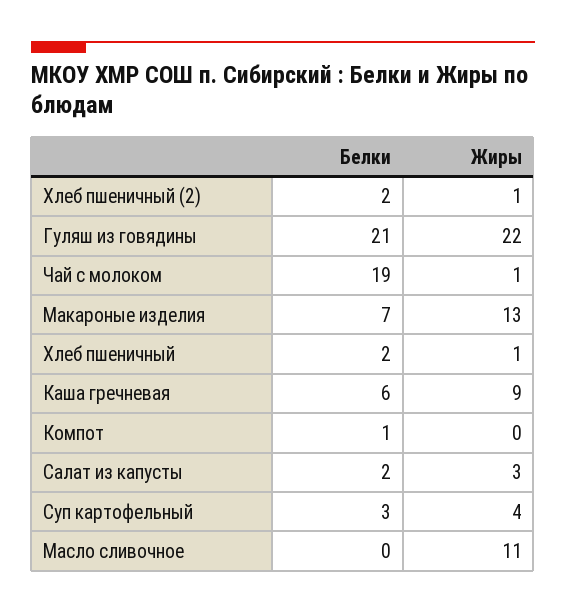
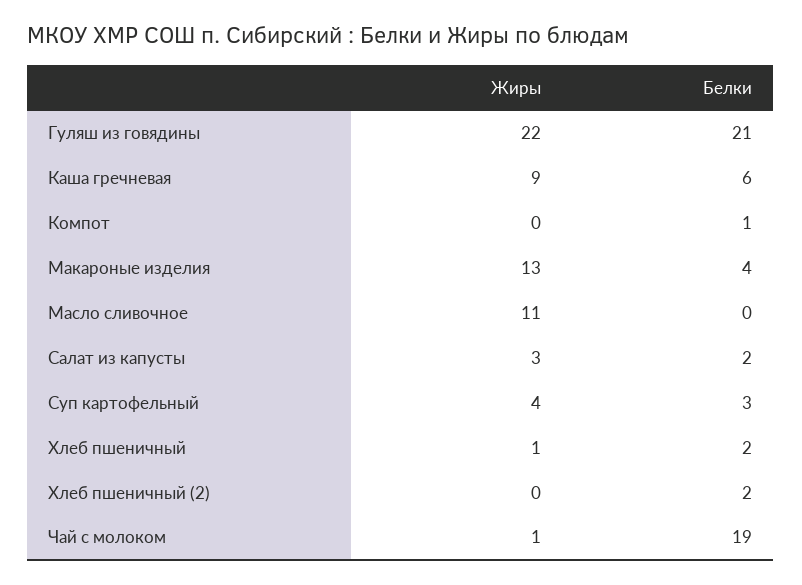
Жиры, Хлеб пшеничный (2): 1 -> 0
Белки, Макароные изделия: 7 -> 4

